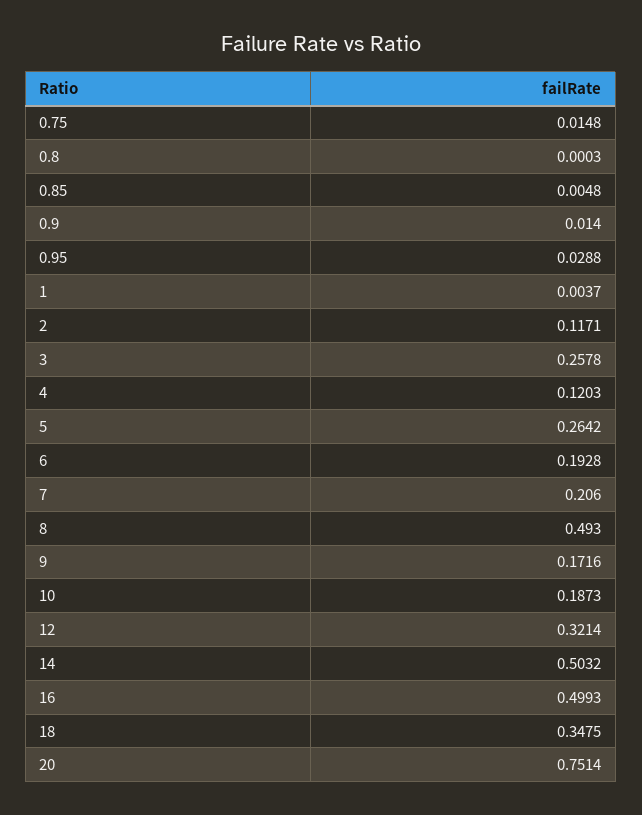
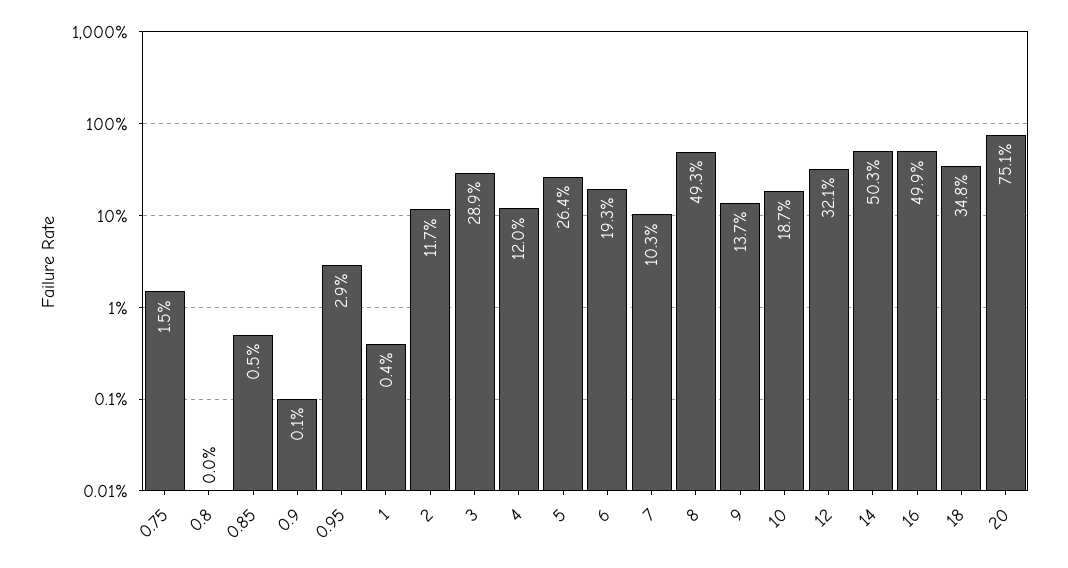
0.9: 0.014 -> 0.001
3: 0.2578 -> 0.289
7: 0.206 -> 0.103
9: 0.1716 -> 0.137

